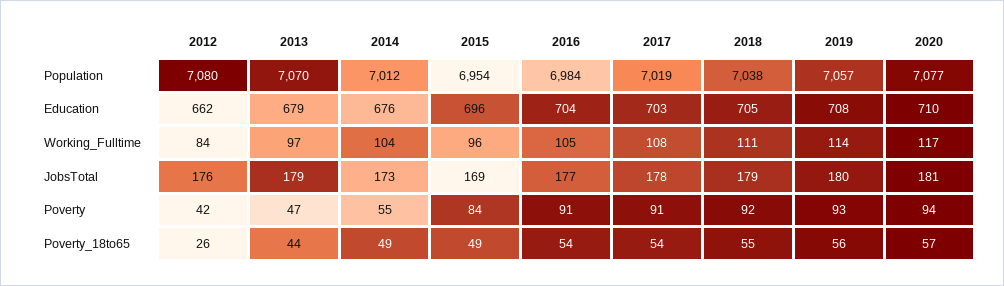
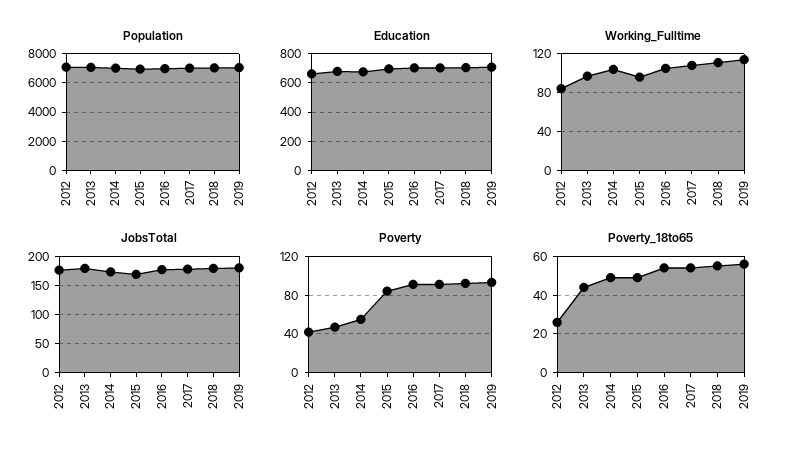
Population, 2020: 7077 -> none
Education, 2020: 710 -> none
Working_Fulltime, 2020: 117 -> none
JobsTotal, 2020: 181 -> none
Poverty, 2020: 94 -> none
Poverty_18to65, 2020: 57 -> none

